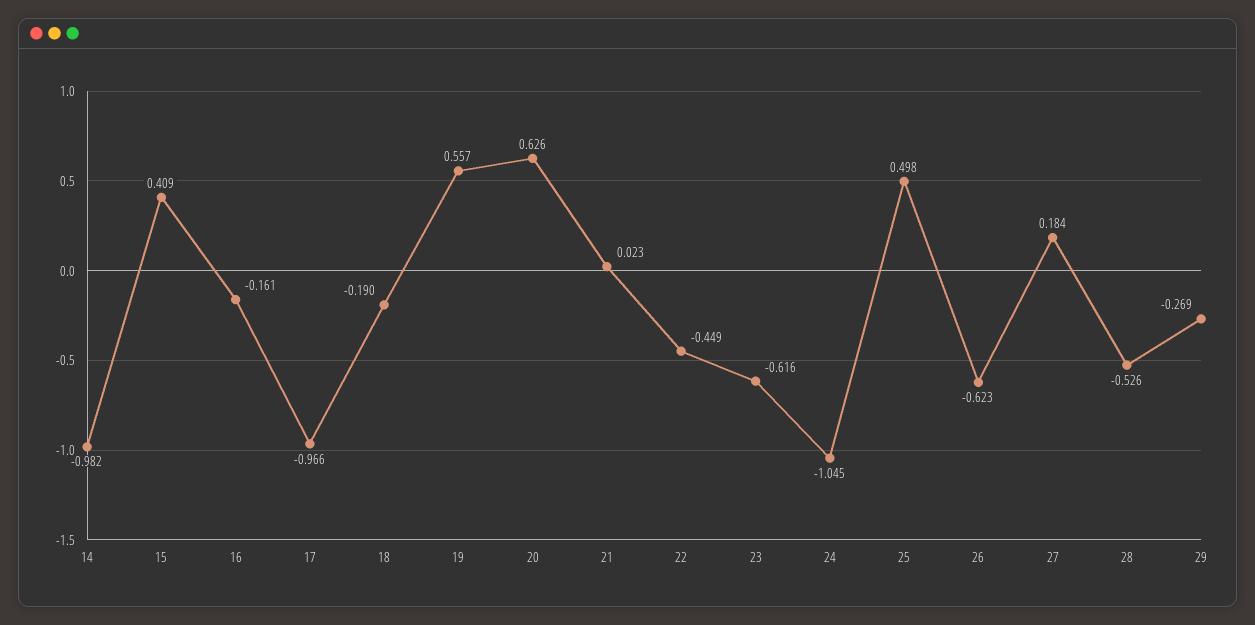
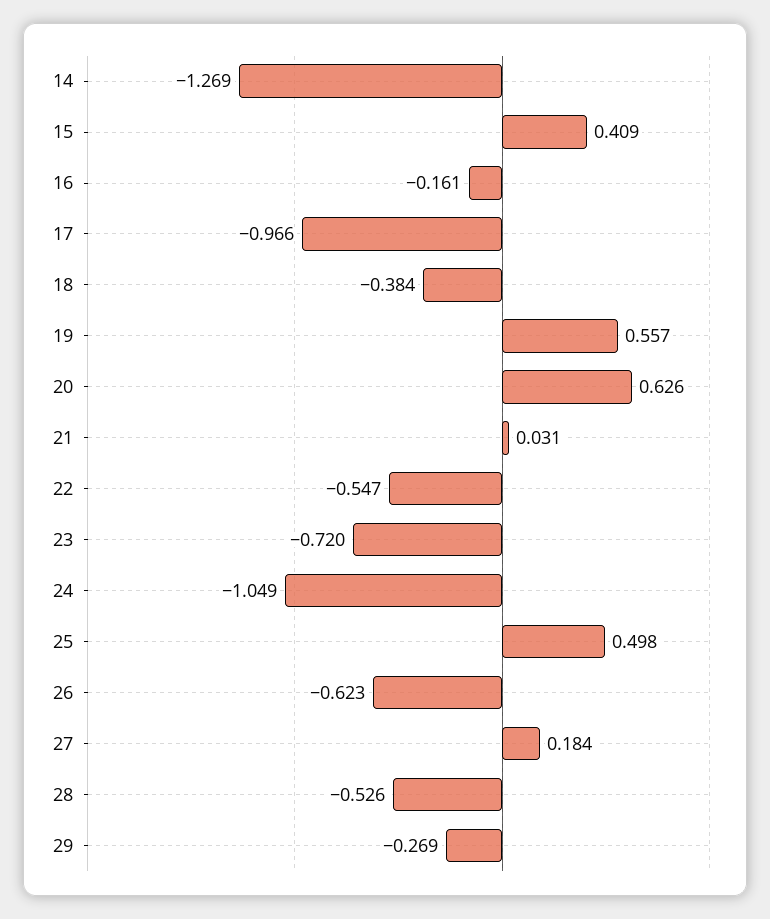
14: -0.982 -> -1.269
18: -0.19 -> -0.384
21: 0.023 -> 0.031
22: -0.449 -> -0.547
23: -0.616 -> -0.72
24: -1.045 -> -1.049

